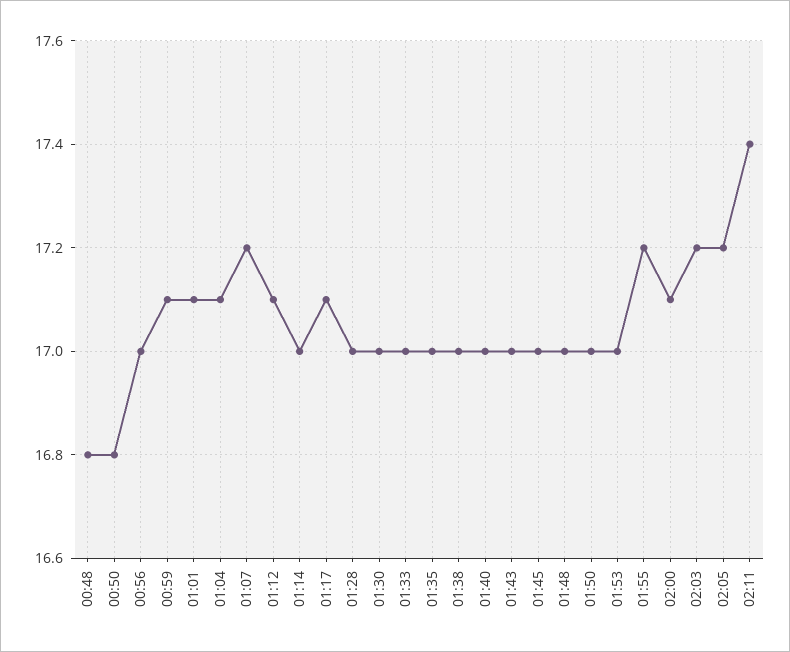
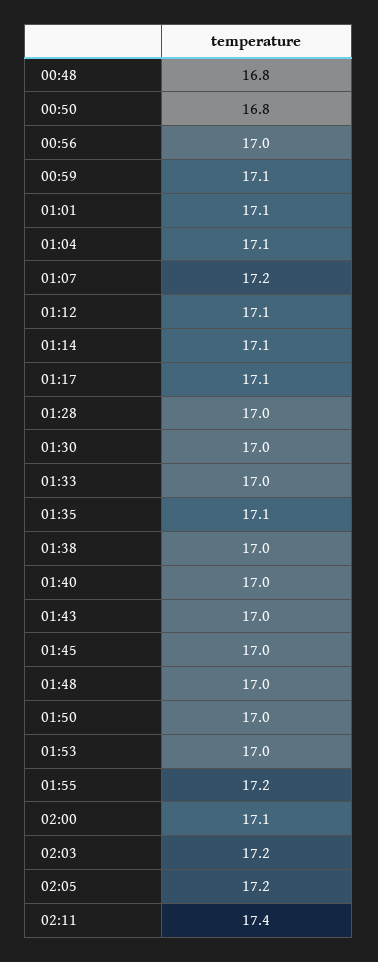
01:14: 17 -> 17.1
01:35: 17 -> 17.1

